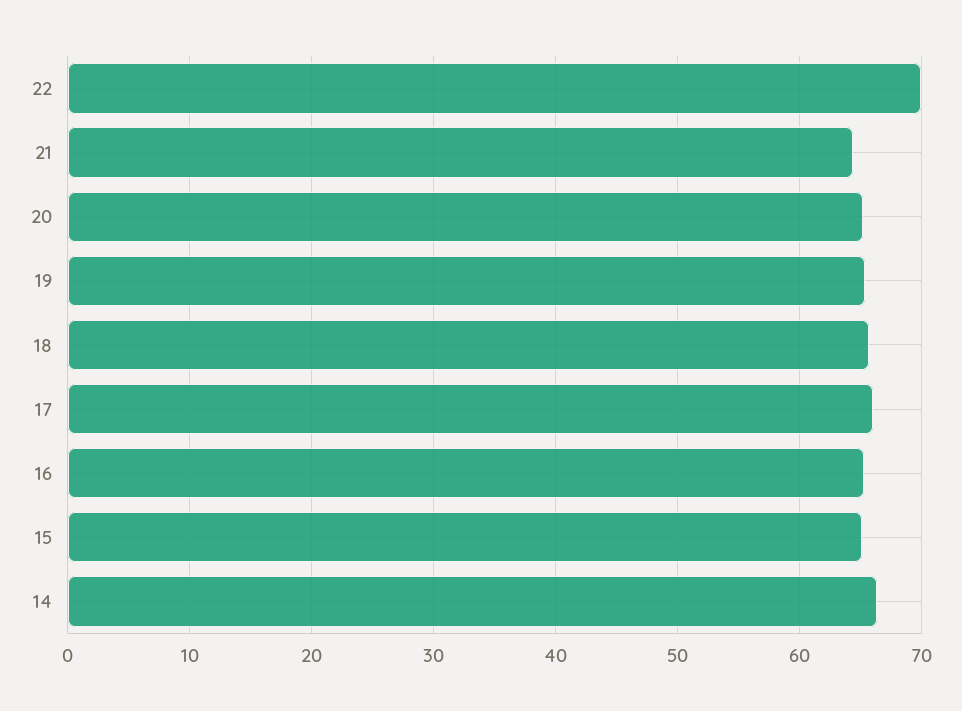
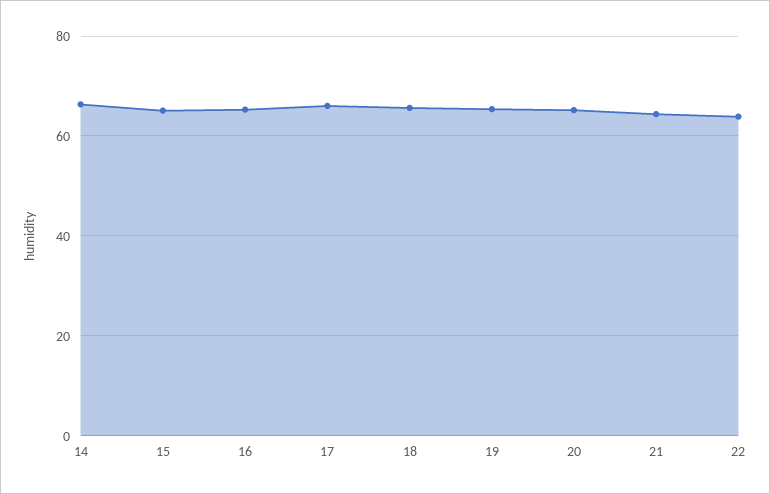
22: 70 -> 64

